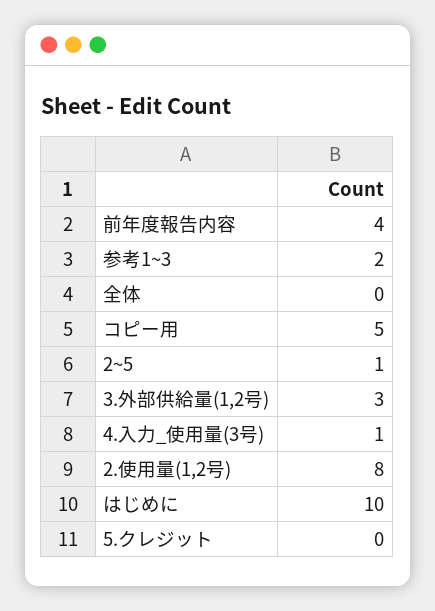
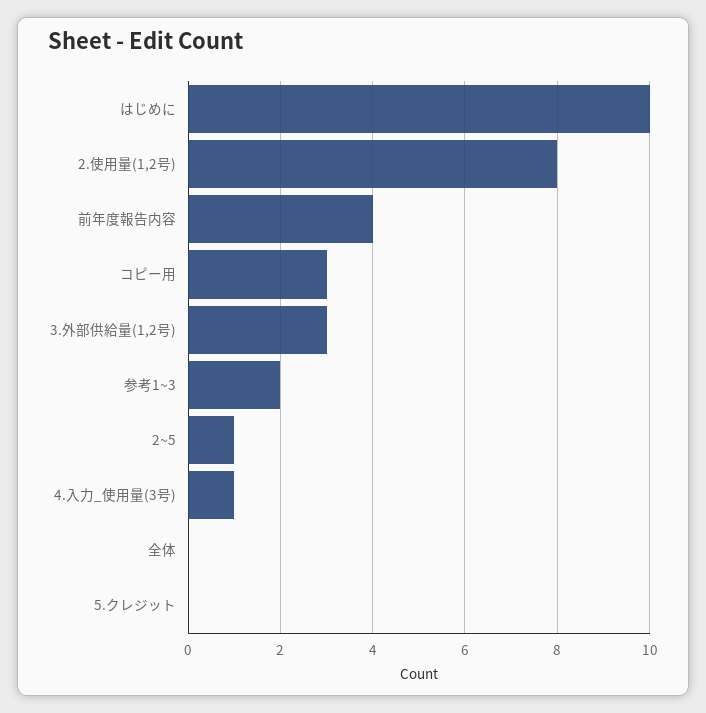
コピー用: 5 -> 3

